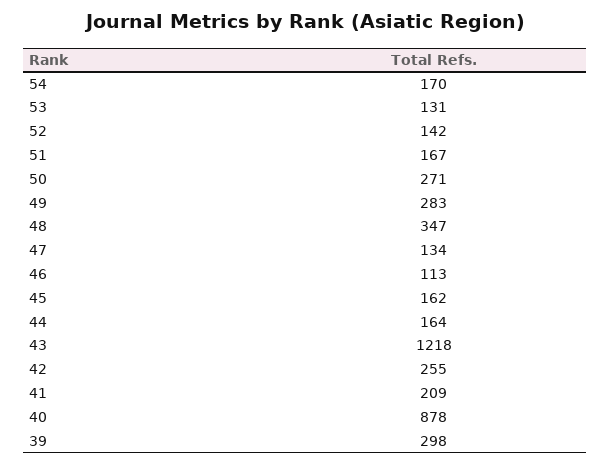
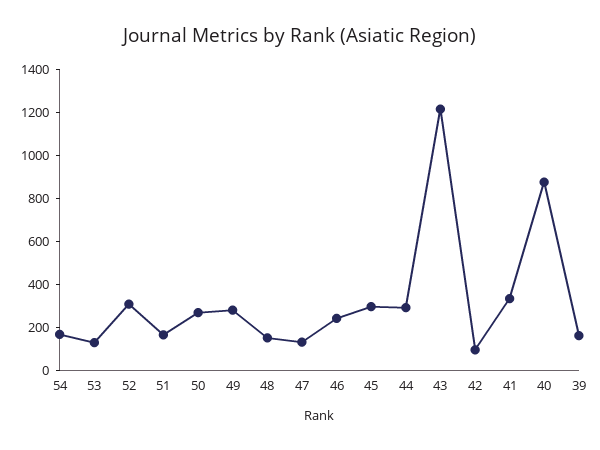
52: 142 -> 300
48: 347 -> 150
46: 113 -> 250
45: 162 -> 300
44: 164 -> 300
42: 255 -> 100
41: 209 -> 350
39: 298 -> 150

